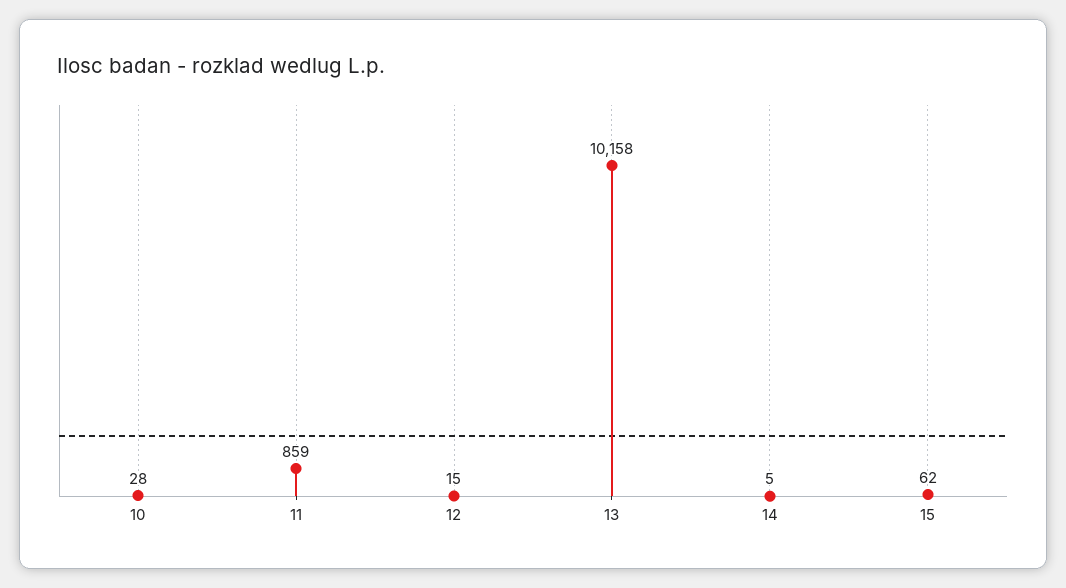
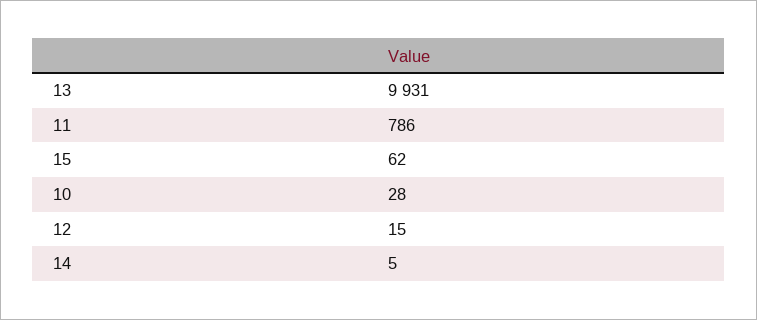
11: 859 -> 786
13: 10158 -> 9931

